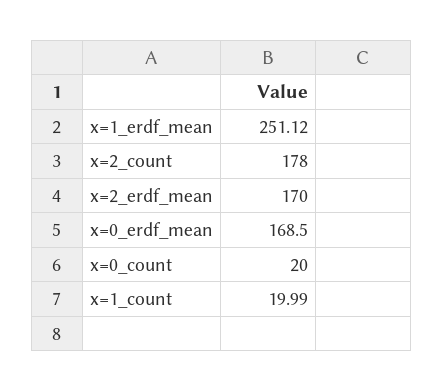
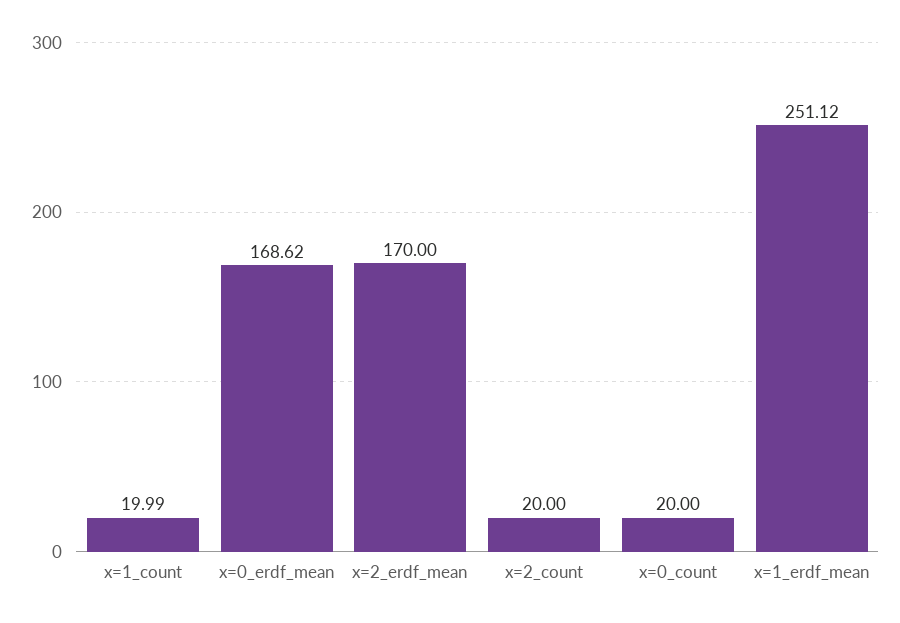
x=2_count: 178 -> 20
x=0_erdf_mean: 168.5 -> 168.62

